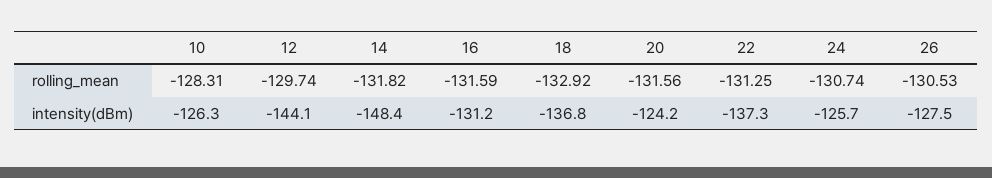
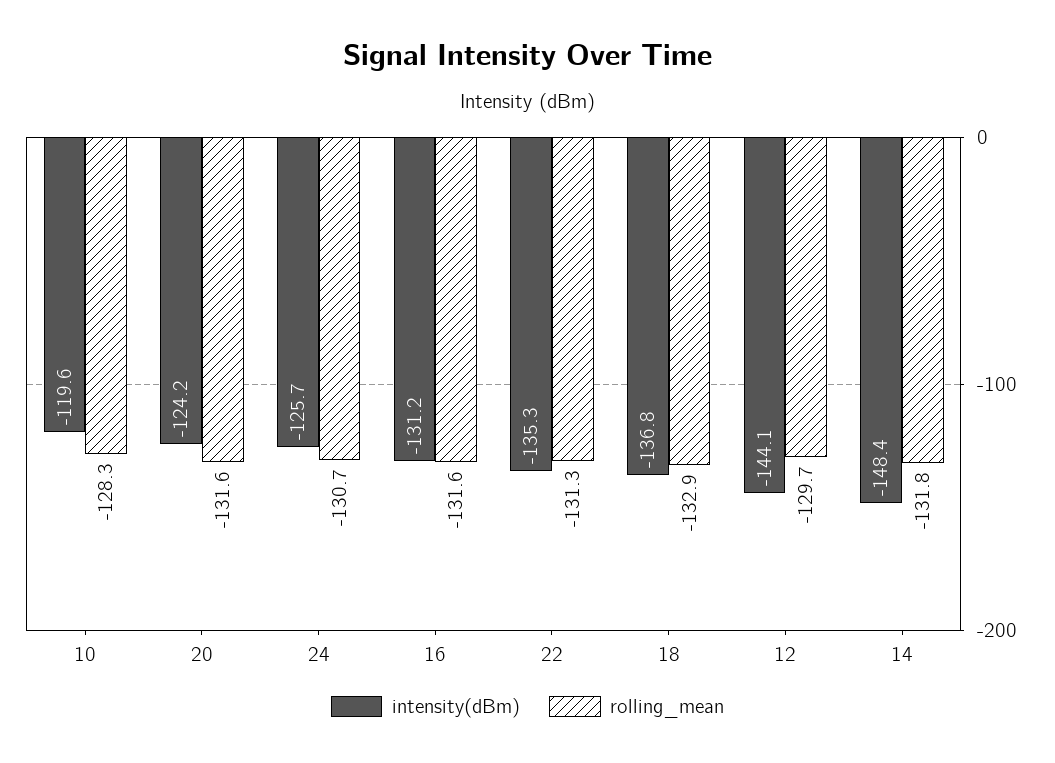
rolling_mean, 26: -130.53 -> none
intensity(dBm), 10: -126.3 -> -119.6
intensity(dBm), 22: -137.3 -> -135.3
intensity(dBm), 26: -127.5 -> none

